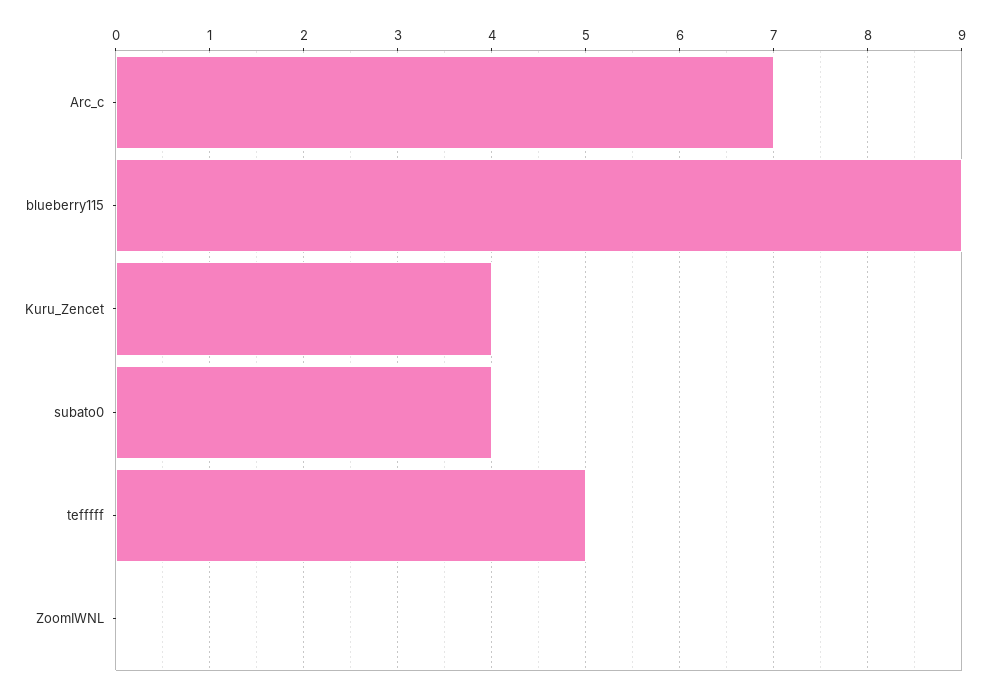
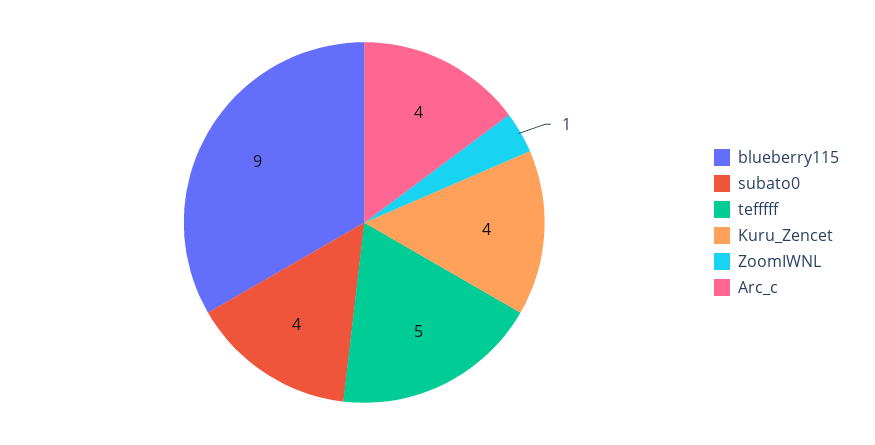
Arc_c: 7 -> 4
ZoomIWNL: 0 -> 1

